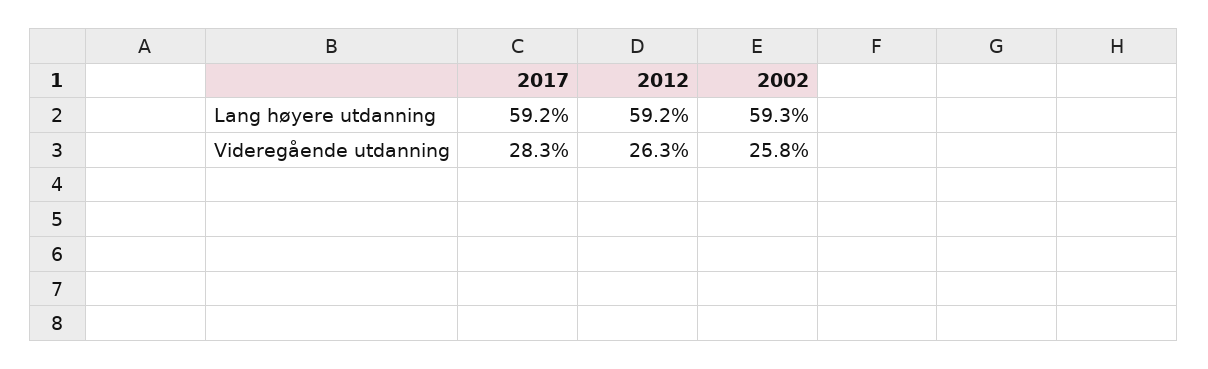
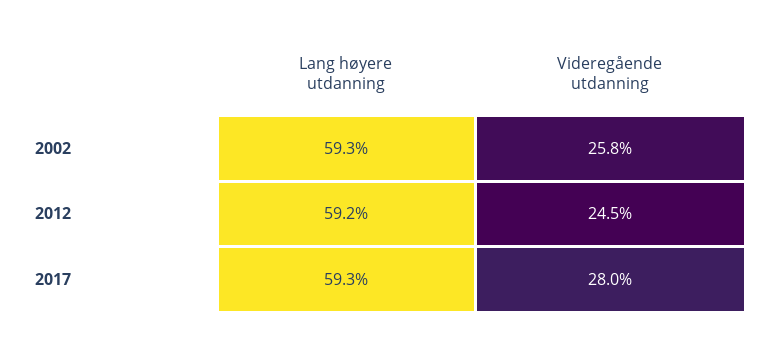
2017, Lang høyere utdanning: 59.2 -> 59.3
2017, Videregående utdanning: 28.3 -> 28
2012, Videregående utdanning: 26.3 -> 24.5

